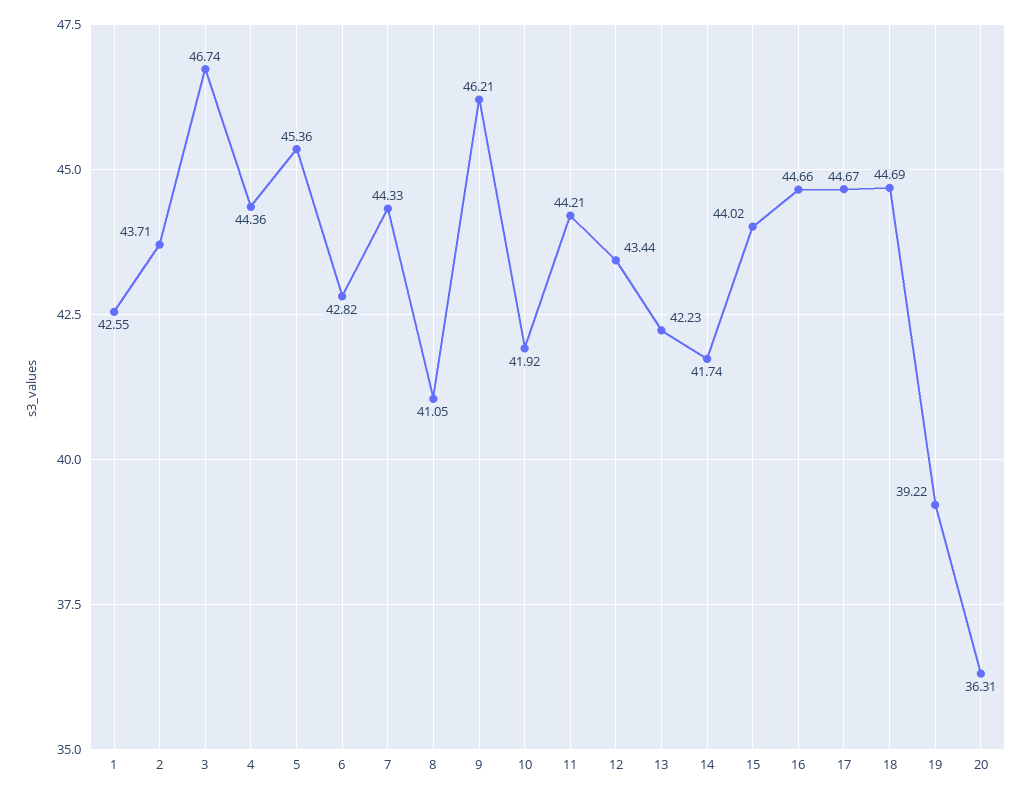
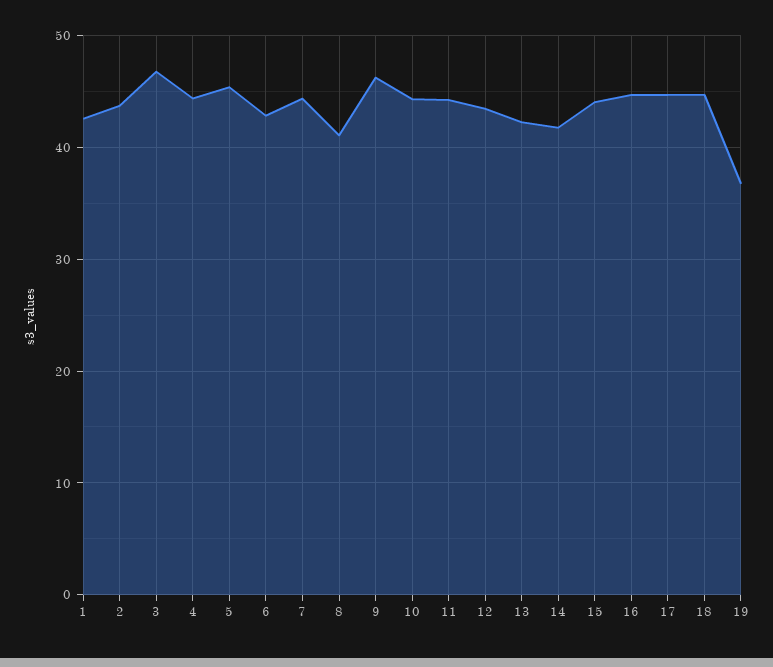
10: 41.92 -> 44
19: 39.22 -> 37
20: 36.31 -> none

